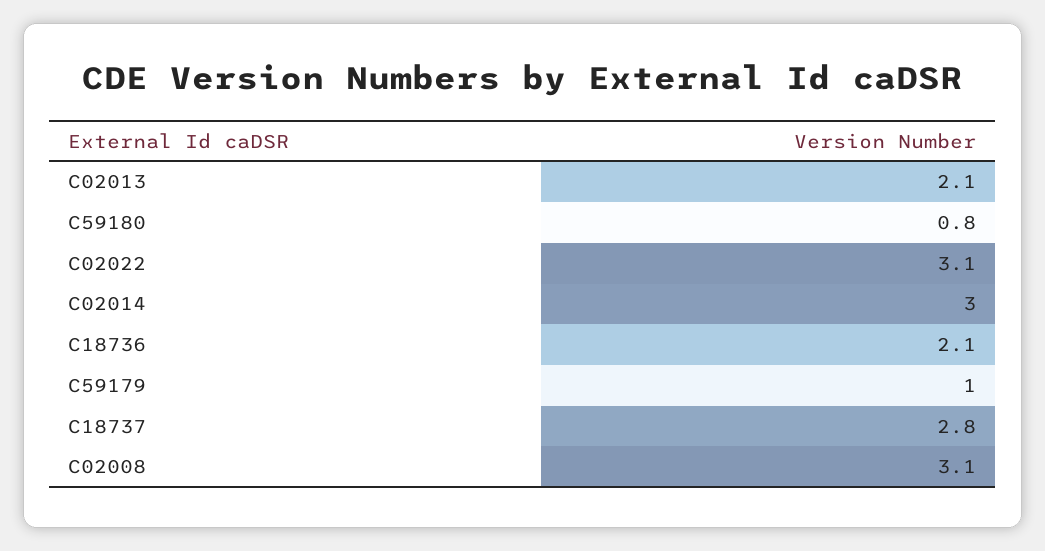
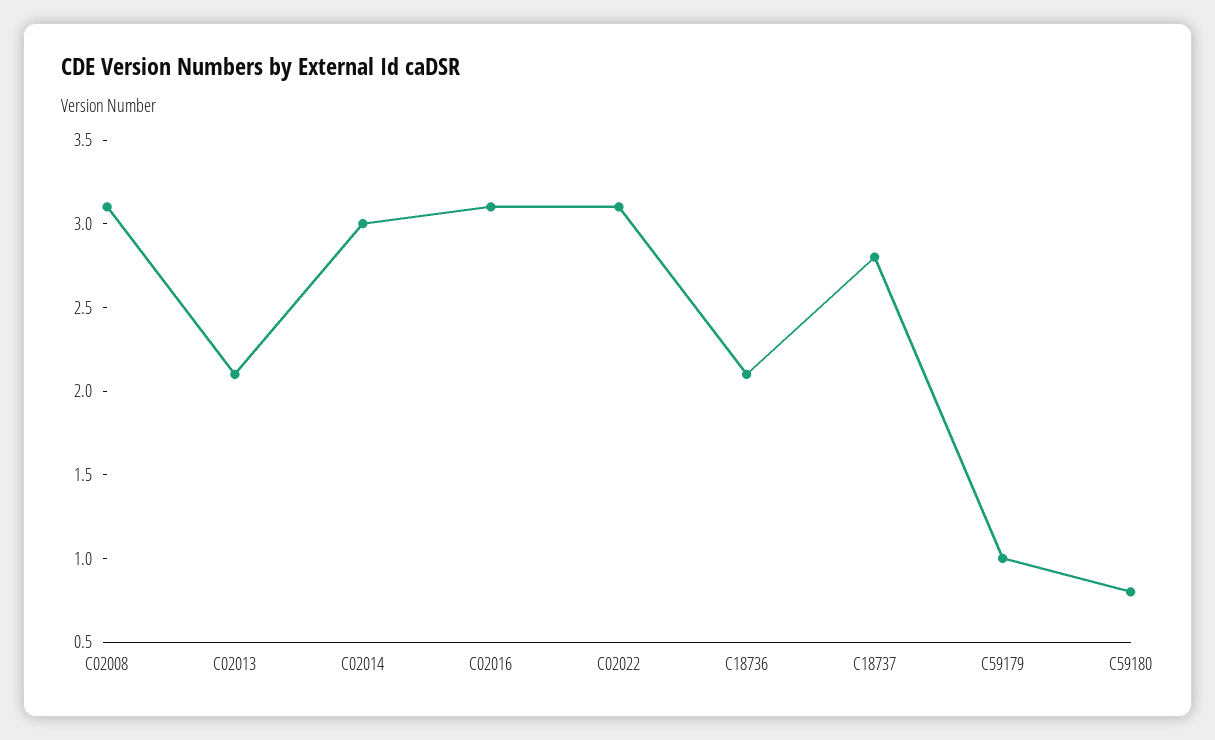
C02016: none -> 3.1

